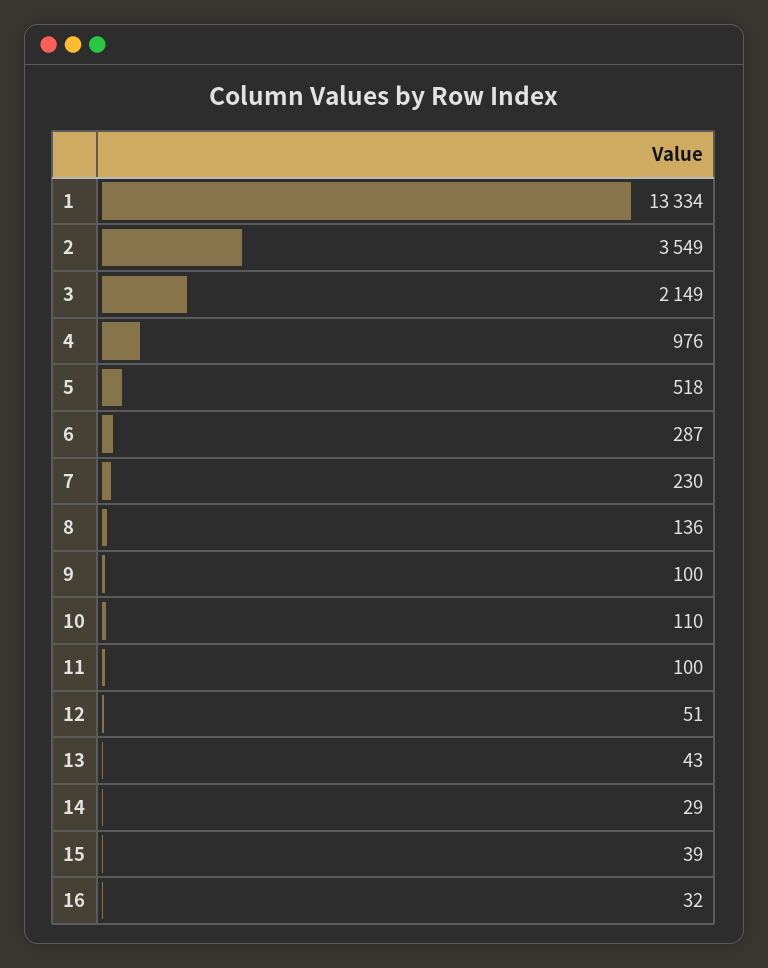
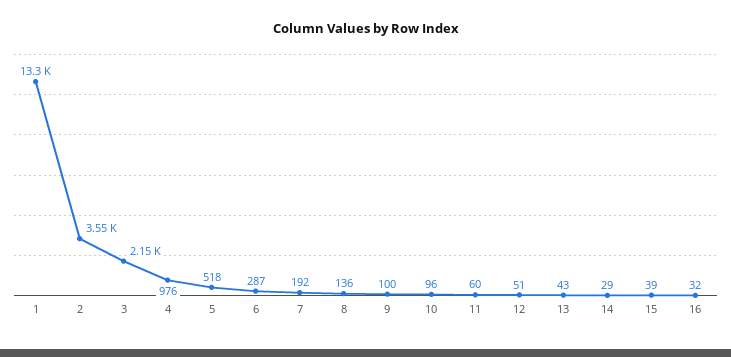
7: 230 -> 192
10: 110 -> 96
11: 100 -> 60

